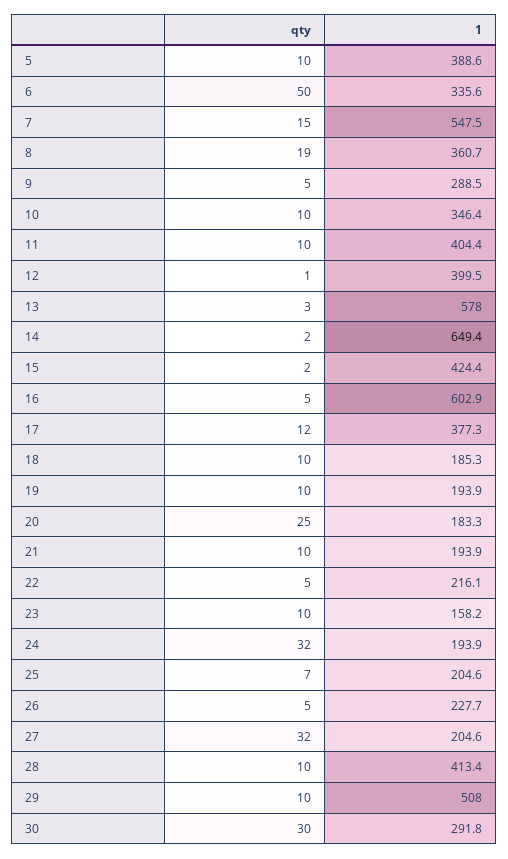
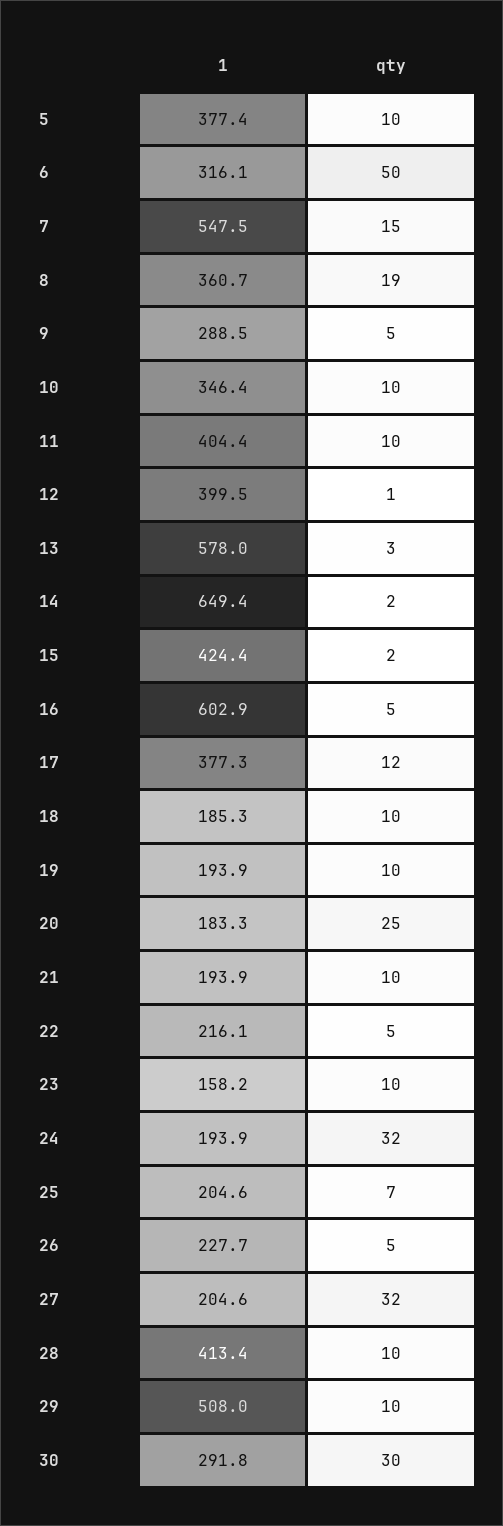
1, 5: 388.6 -> 377.4
1, 6: 335.6 -> 316.1

